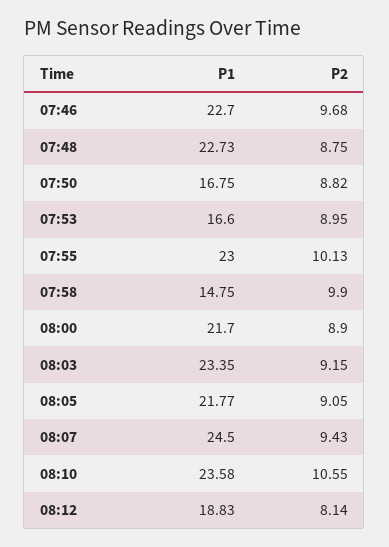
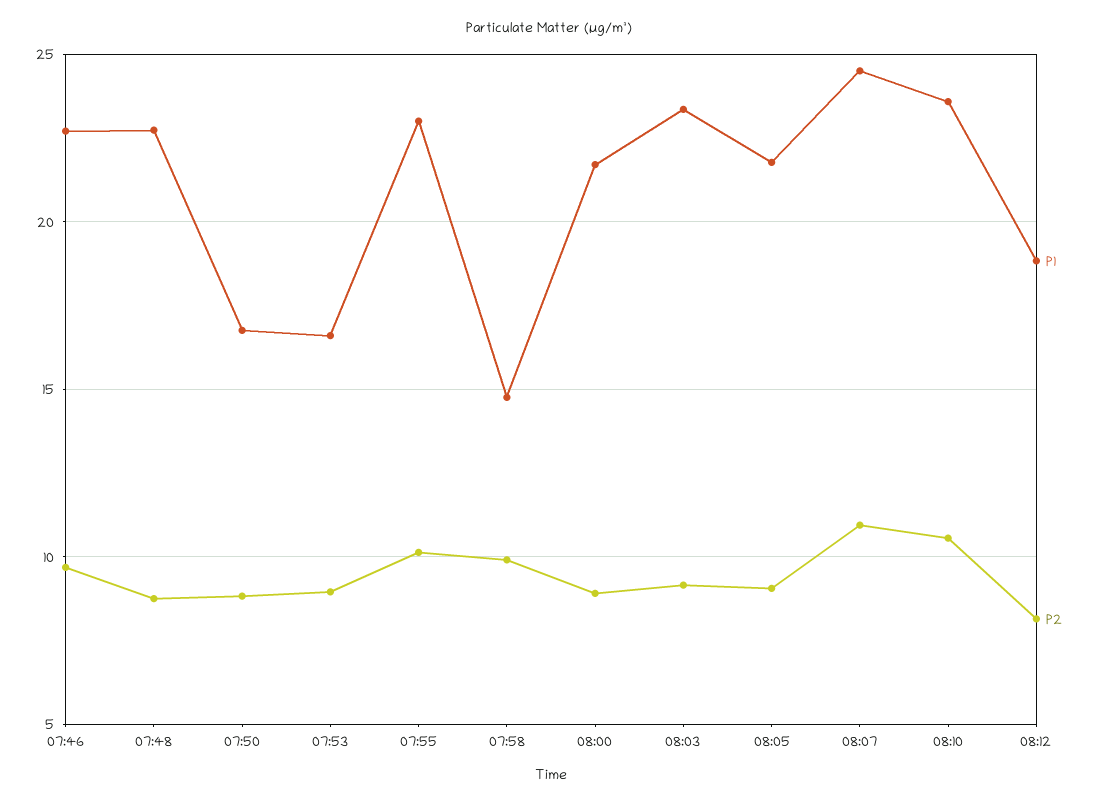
P2, 08:07: 9.43 -> 11

